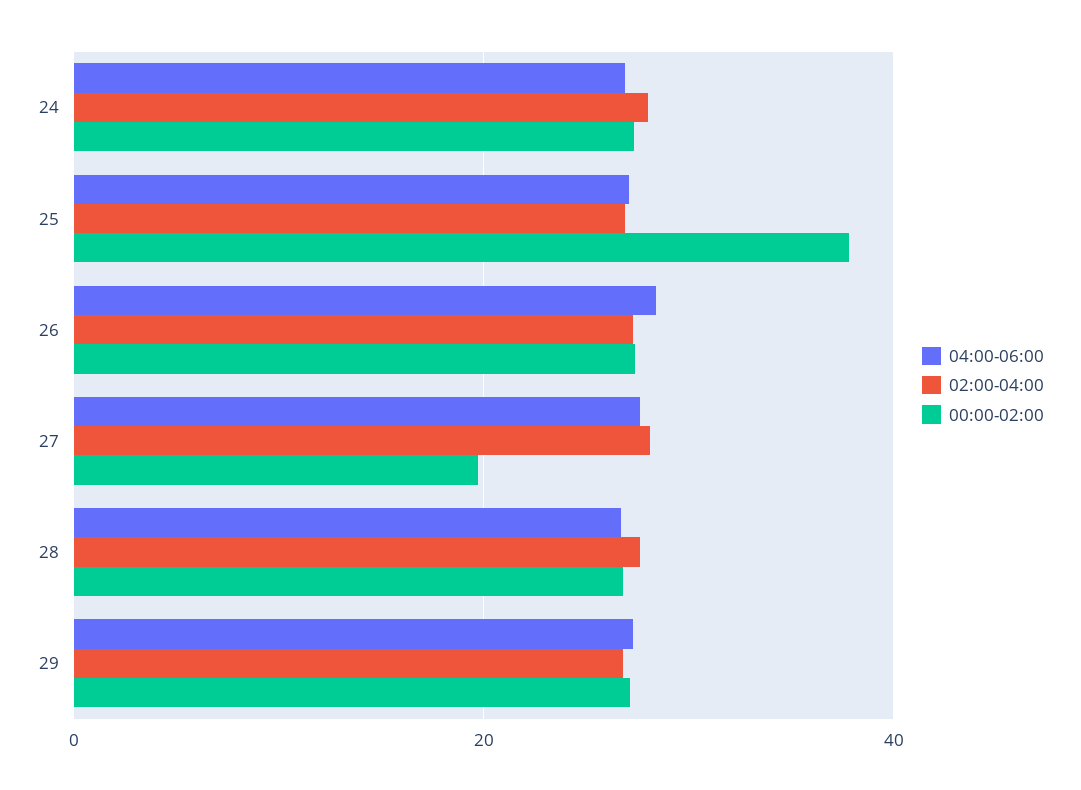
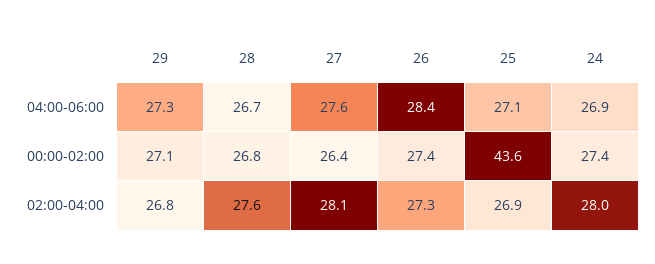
00:00-02:00, 25: 38 -> 43.6
00:00-02:00, 27: 20 -> 26.4

